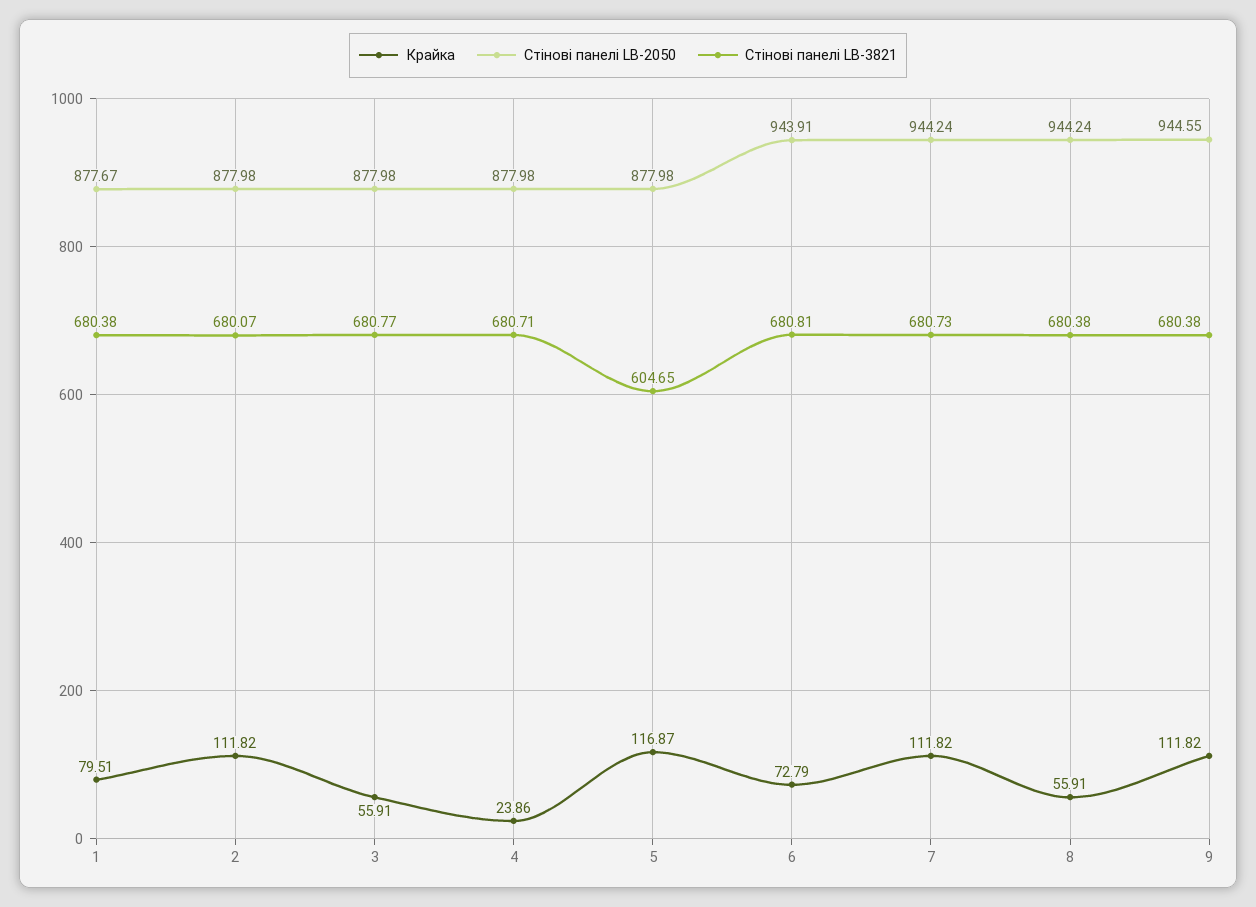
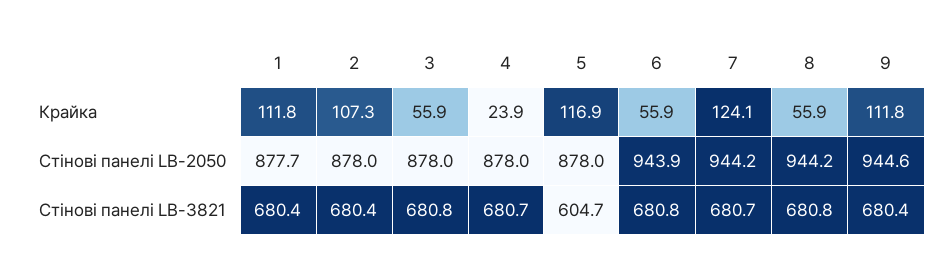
Крайка, 1: 79.51 -> 111.8
Крайка, 2: 111.82 -> 107.3
Стінові панелі LB-3821, 2: 680.07 -> 680.4
Крайка, 6: 72.79 -> 55.9
Крайка, 7: 111.82 -> 124.1
Стінові панелі LB-3821, 8: 680.38 -> 680.8

